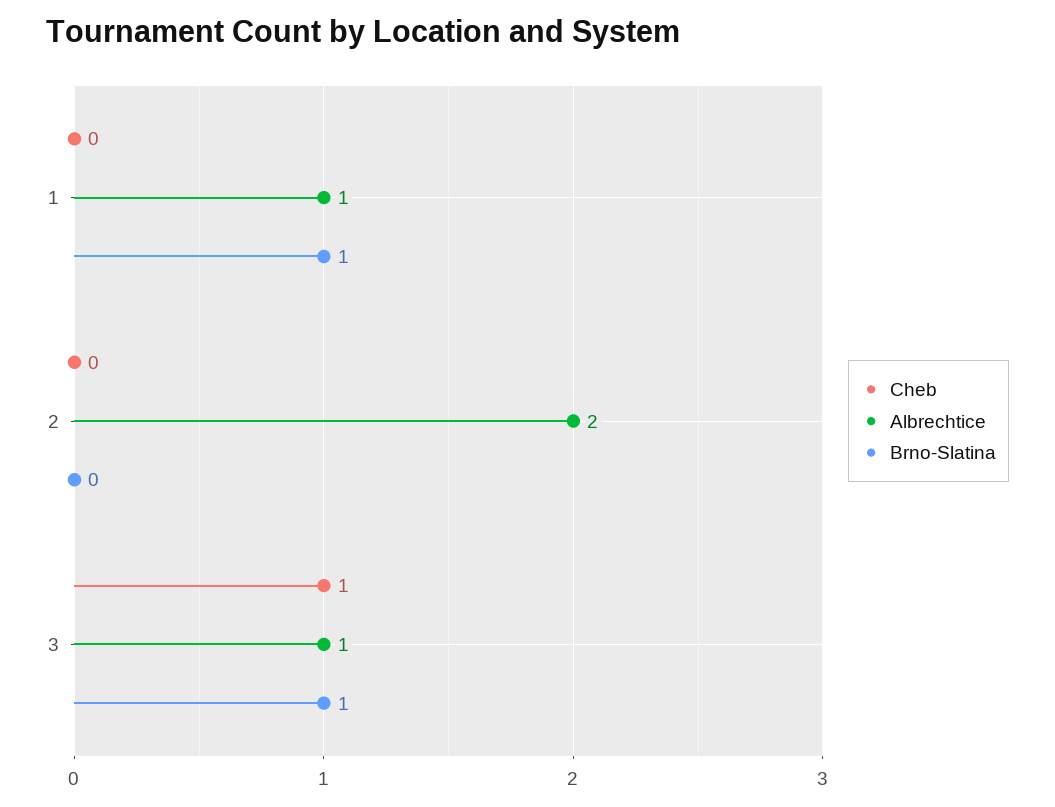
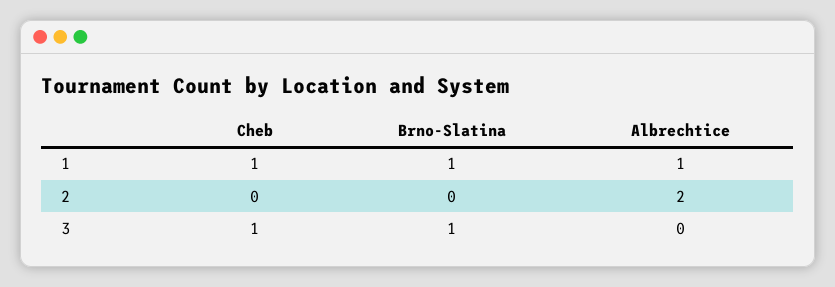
Cheb, 1: 0 -> 1
Albrechtice, 3: 1 -> 0

